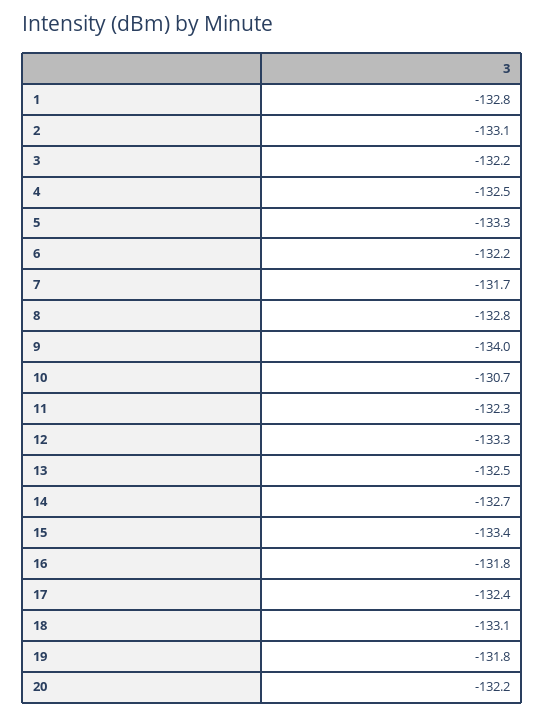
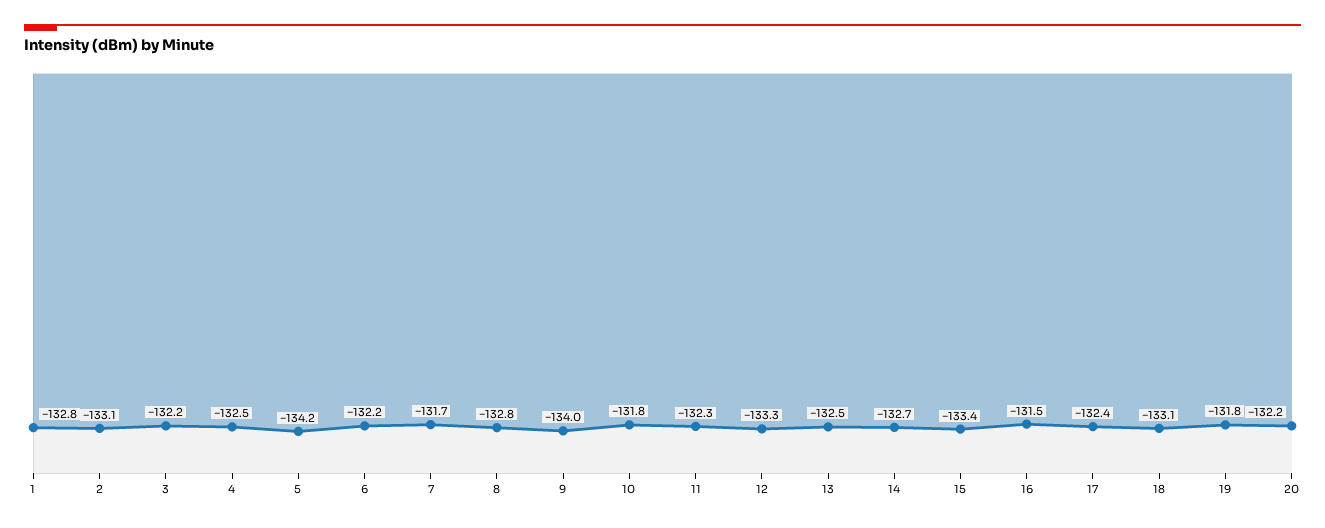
5: -133.3 -> -134.2
10: -130.7 -> -131.8
16: -131.8 -> -131.5

